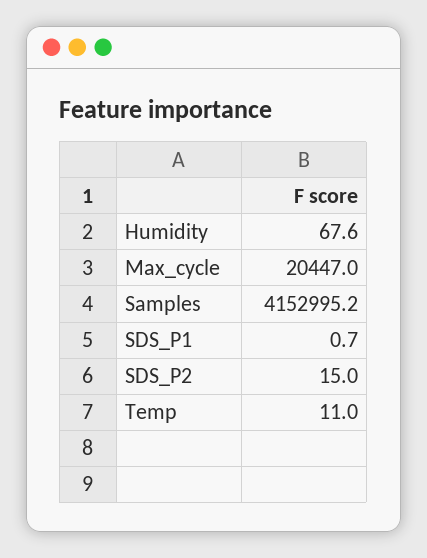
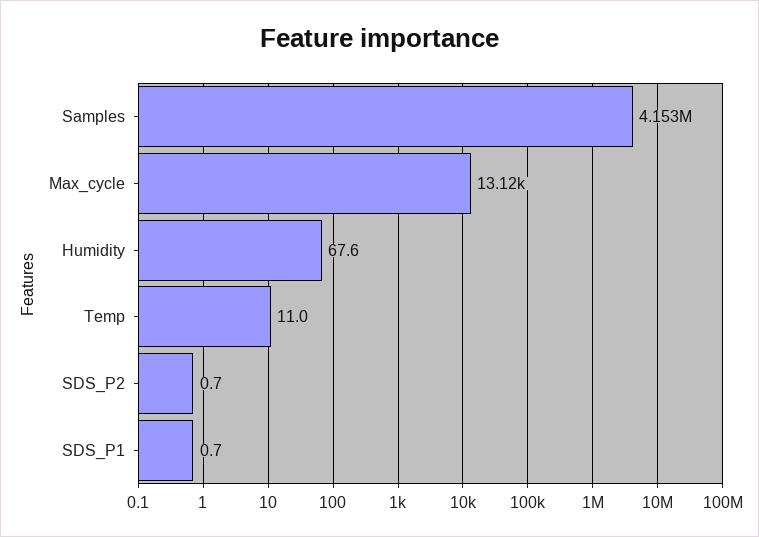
Max_cycle: 20447 -> 13120
SDS_P2: 15 -> 0.7

